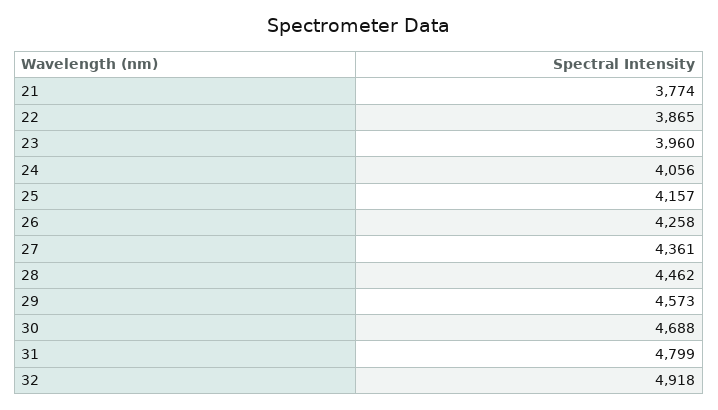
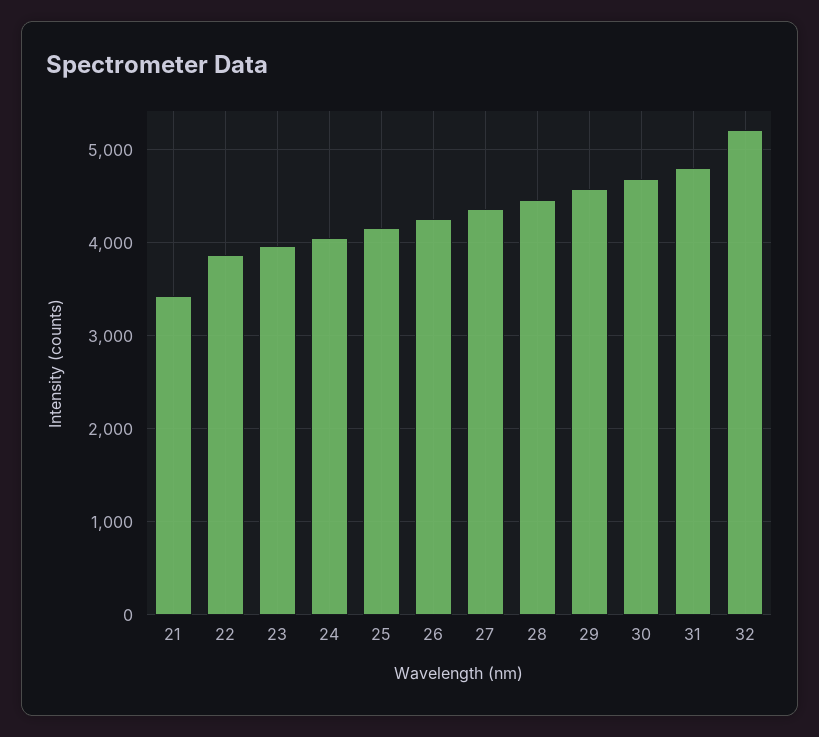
21: 3774 -> 3400
32: 4918 -> 5200

